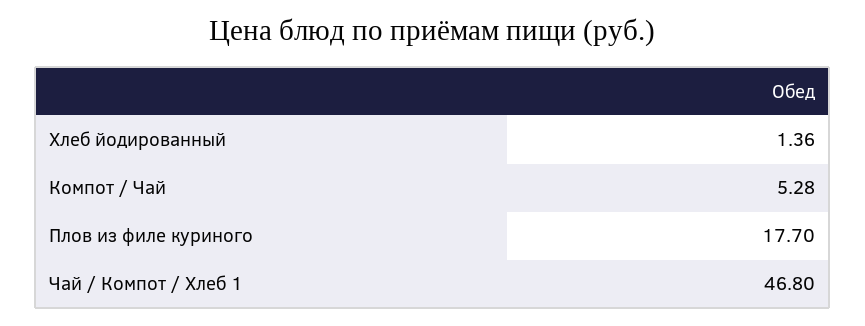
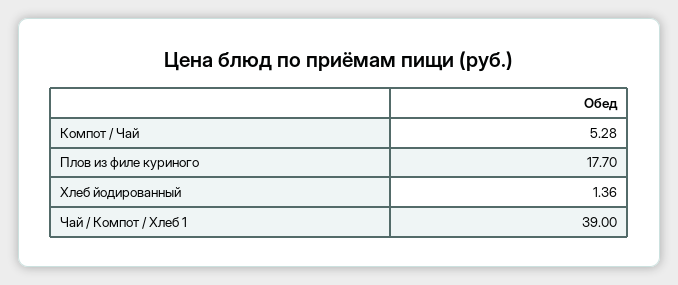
Чай / Компот / Хлеб 1: 46.8 -> 39

